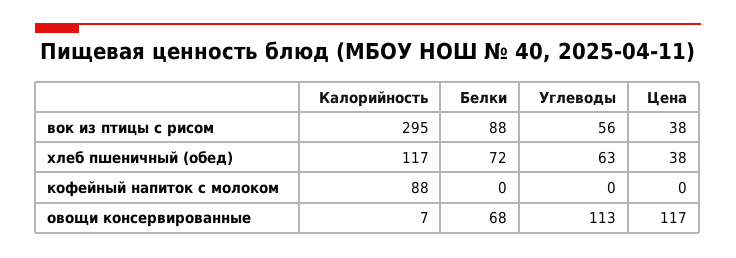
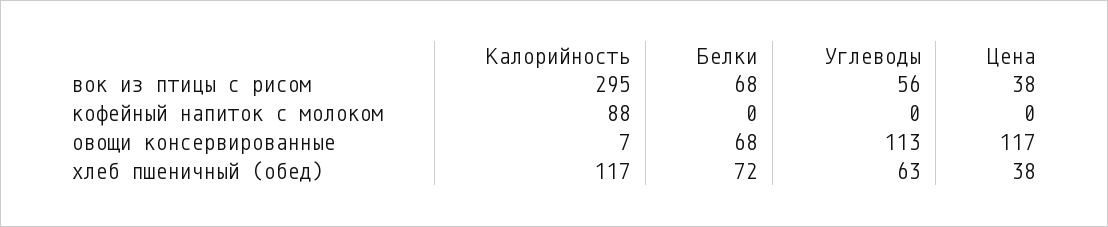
Белки, вок из птицы с рисом: 88 -> 68

